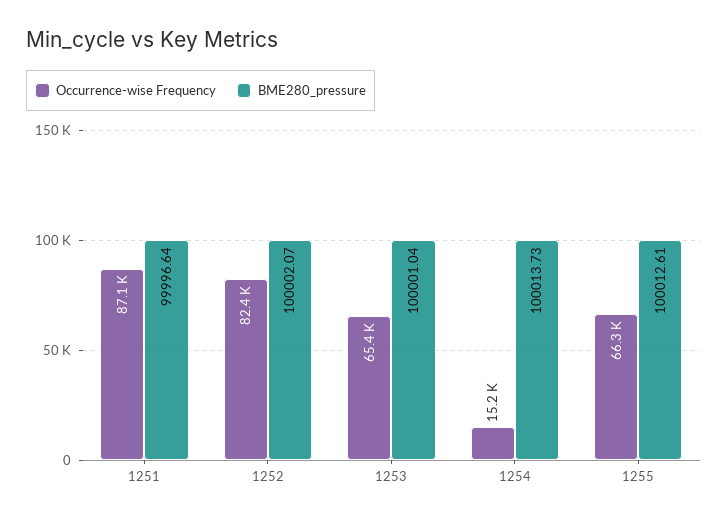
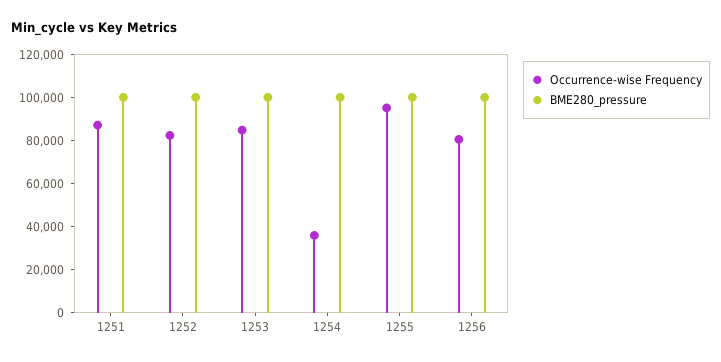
Occurrence-wise Frequency, 1253: 65400 -> 85000
Occurrence-wise Frequency, 1254: 15200 -> 35000
Occurrence-wise Frequency, 1255: 66300 -> 95000
Occurrence-wise Frequency, 1256: none -> 80000
BME280_pressure, 1256: none -> 100000

